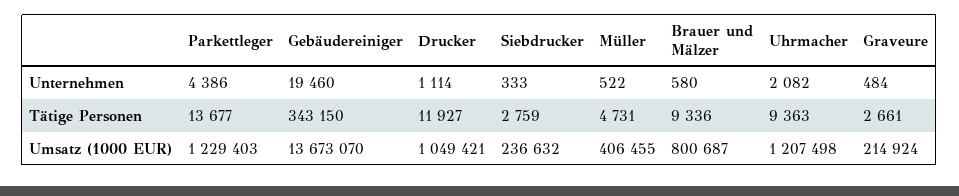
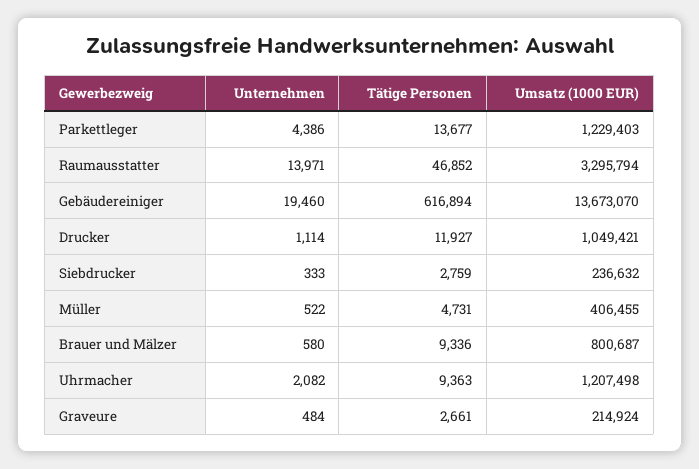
Gebäudereiniger, Tätige Personen: 343150 -> 616894
Raumausstatter, Unternehmen: none -> 13971
Raumausstatter, Tätige Personen: none -> 46852
Raumausstatter, Umsatz (1000 EUR): none -> 3295794

